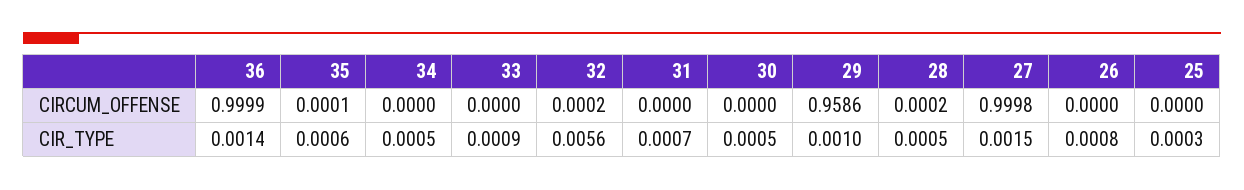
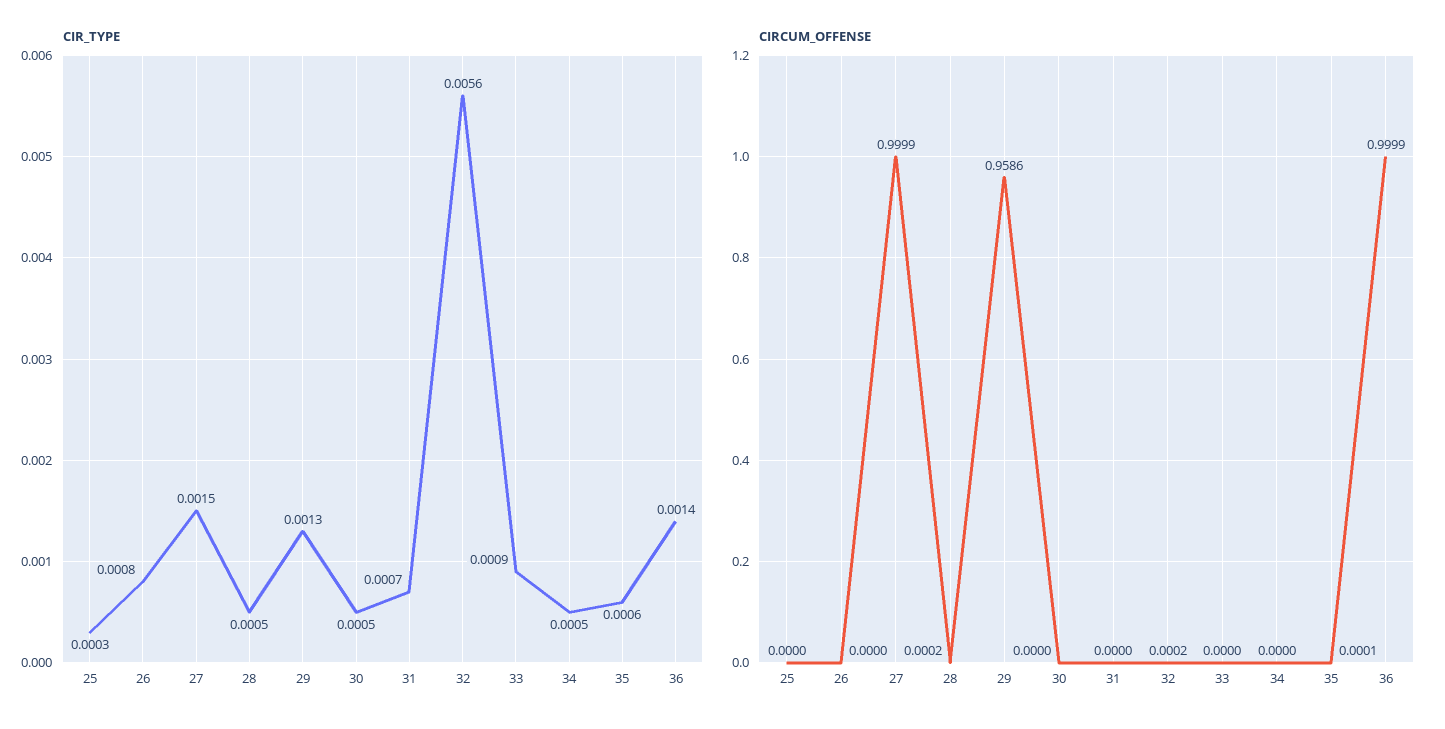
CIRCUM_OFFENSE, 27: 0.9998 -> 0.9999
CIR_TYPE, 29: 0.001 -> 0.0013

